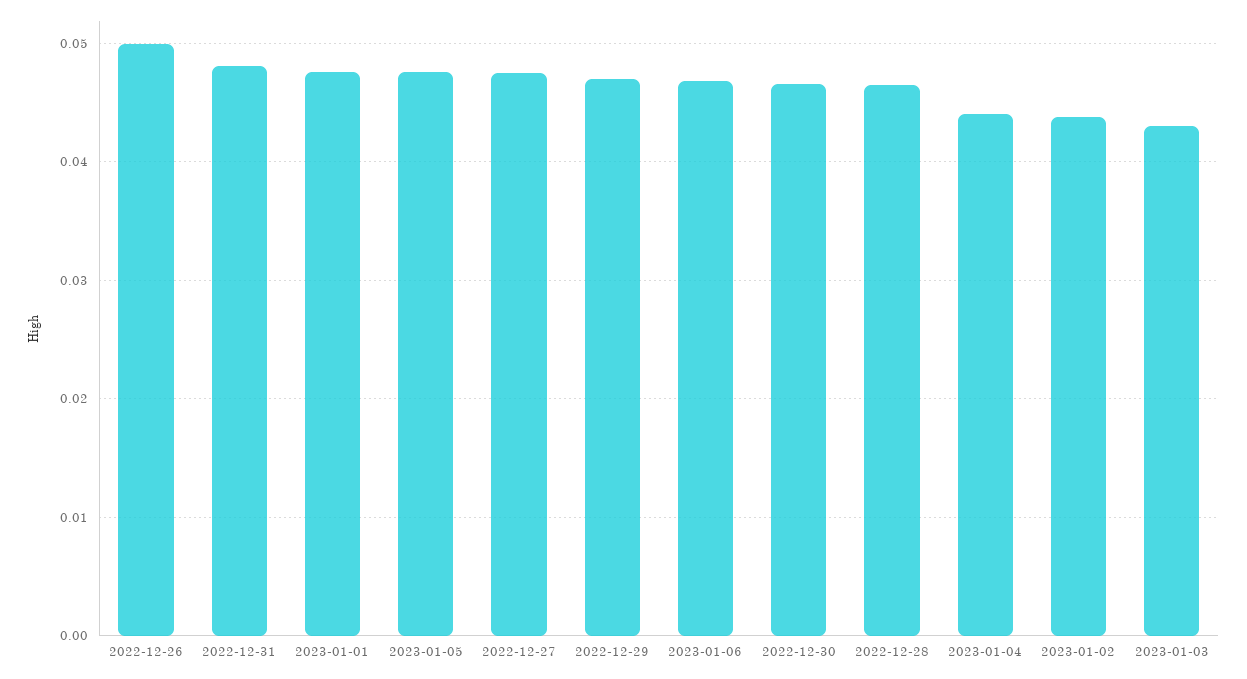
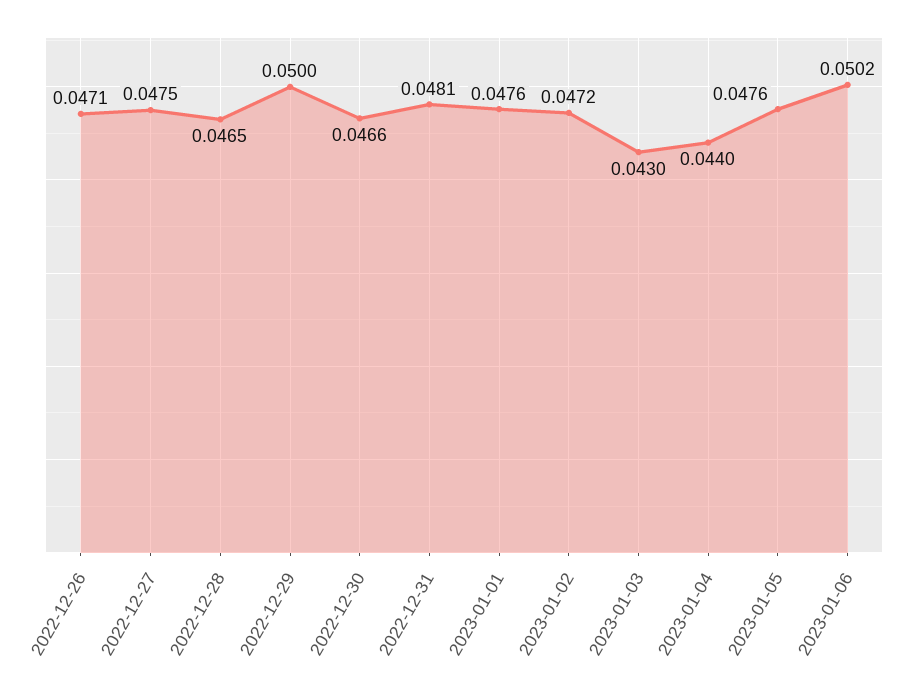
2022-12-26: 0.05 -> 0.0471
2022-12-29: 0.047 -> 0.05
2023-01-06: 0.047 -> 0.0502
2023-01-02: 0.044 -> 0.0472

